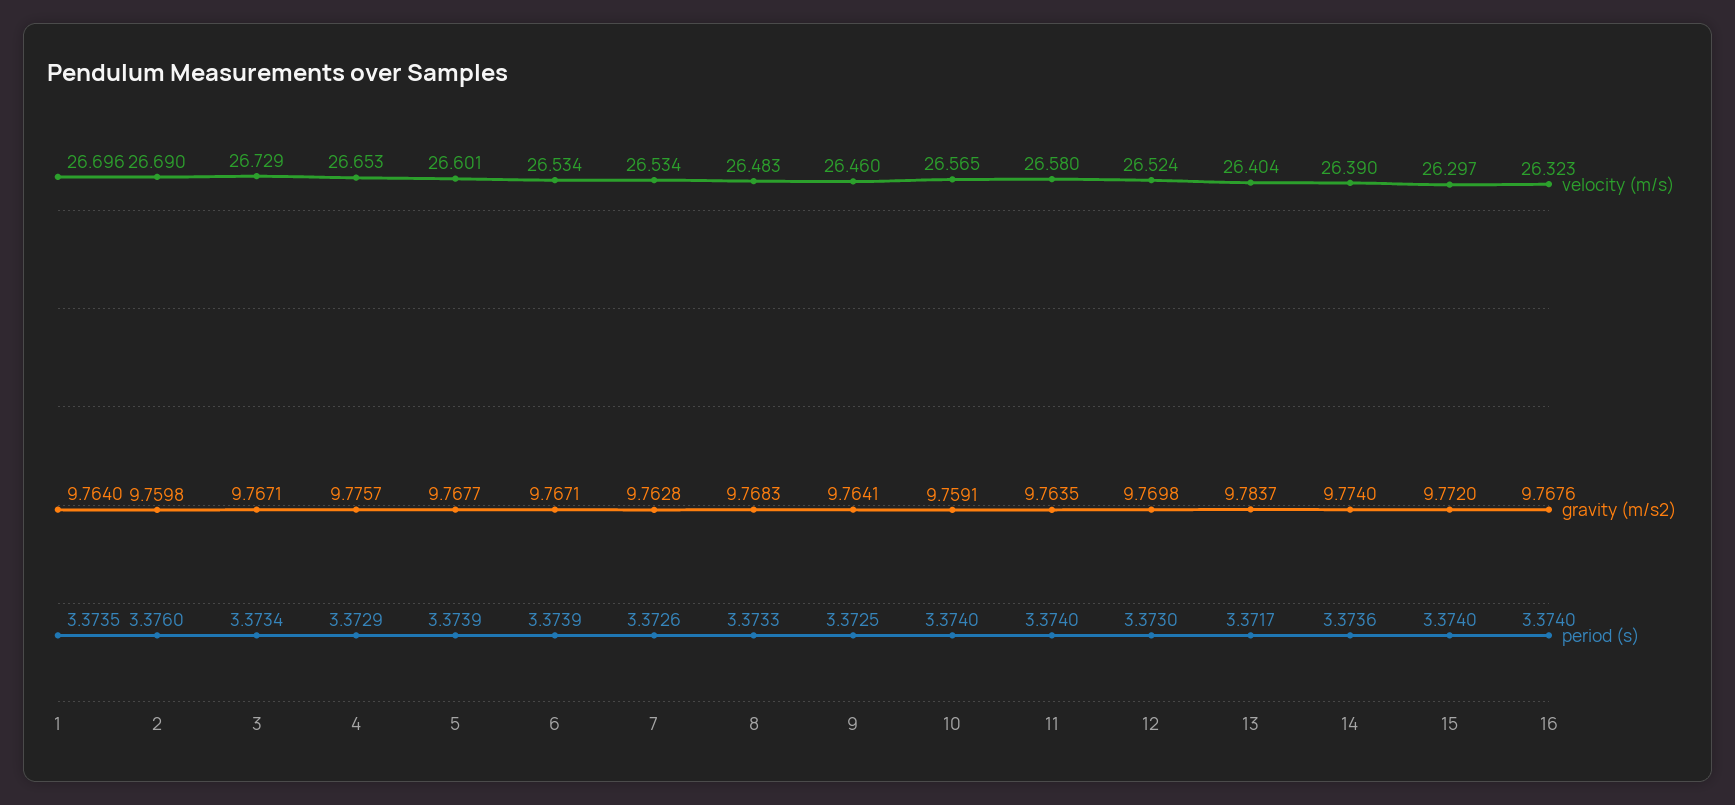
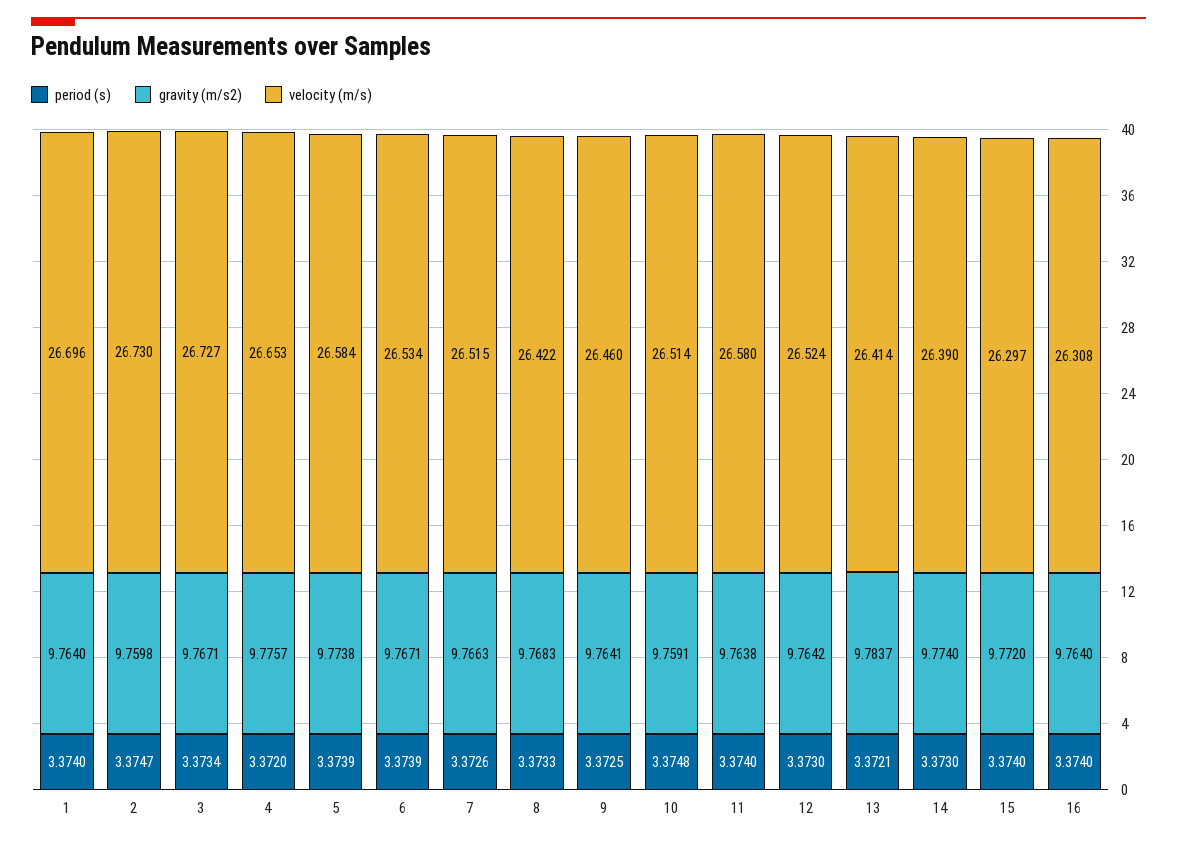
period (s), 1: 3.3735 -> 3.374
velocity (m/s), 2: 26.69 -> 26.73
period (s), 2: 3.376 -> 3.3747
velocity (m/s), 3: 26.729 -> 26.727
period (s), 4: 3.3729 -> 3.372
velocity (m/s), 5: 26.601 -> 26.584
gravity (m/s2), 5: 9.7677 -> 9.7738
velocity (m/s), 7: 26.534 -> 26.515
gravity (m/s2), 7: 9.7628 -> 9.7663
velocity (m/s), 8: 26.483 -> 26.422
velocity (m/s), 10: 26.565 -> 26.514
period (s), 10: 3.374 -> 3.3748
gravity (m/s2), 11: 9.7635 -> 9.7638
gravity (m/s2), 12: 9.7698 -> 9.7642
velocity (m/s), 13: 26.404 -> 26.414
period (s), 13: 3.3717 -> 3.3721
period (s), 14: 3.3736 -> 3.373
velocity (m/s), 16: 26.323 -> 26.308
gravity (m/s2), 16: 9.7676 -> 9.764

